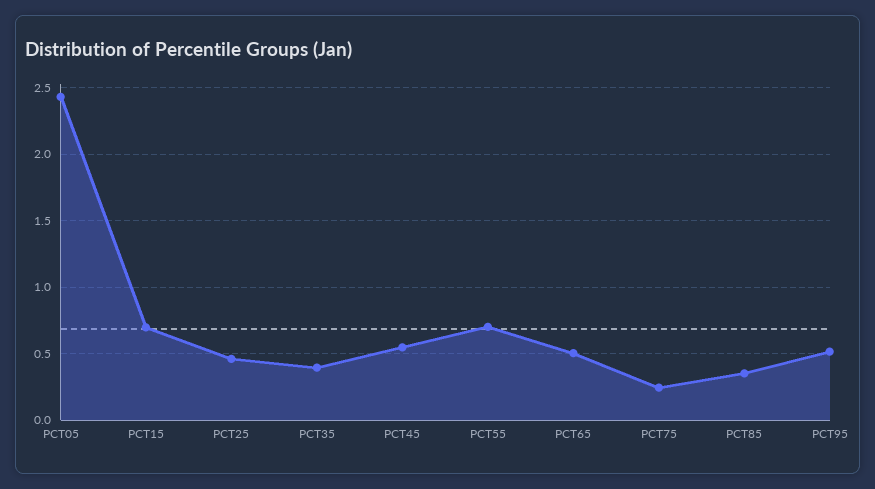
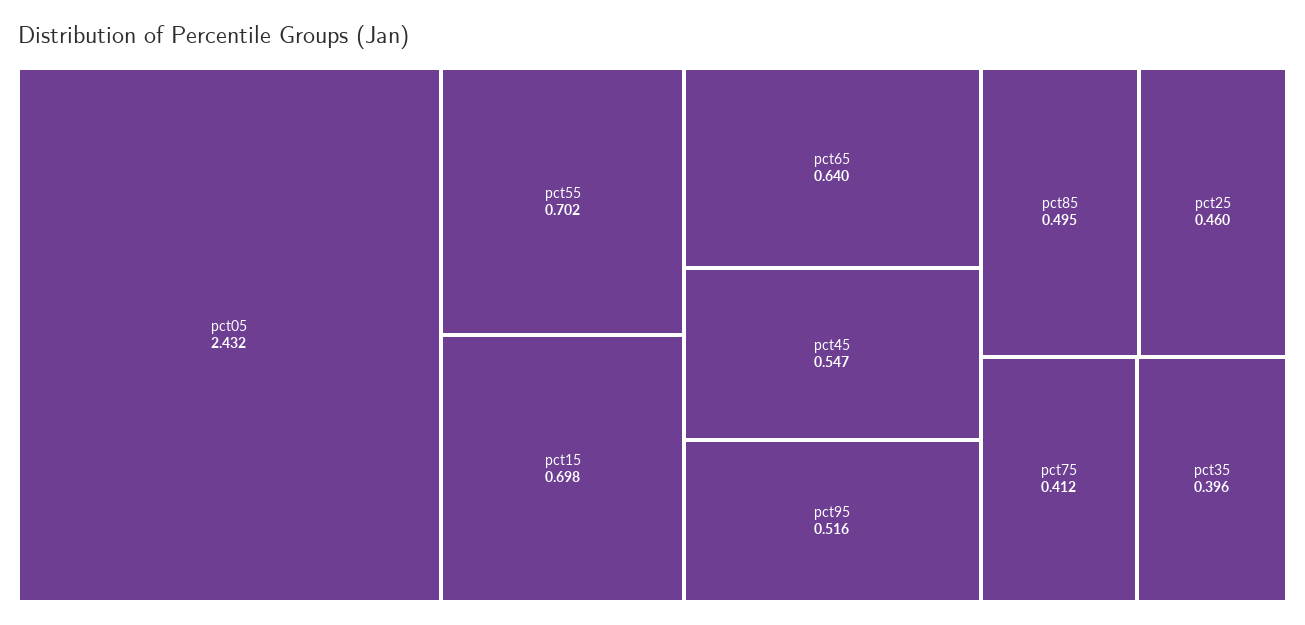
PCT65: 0.5 -> 0.64
PCT75: 0.25 -> 0.412
PCT85: 0.35 -> 0.495

